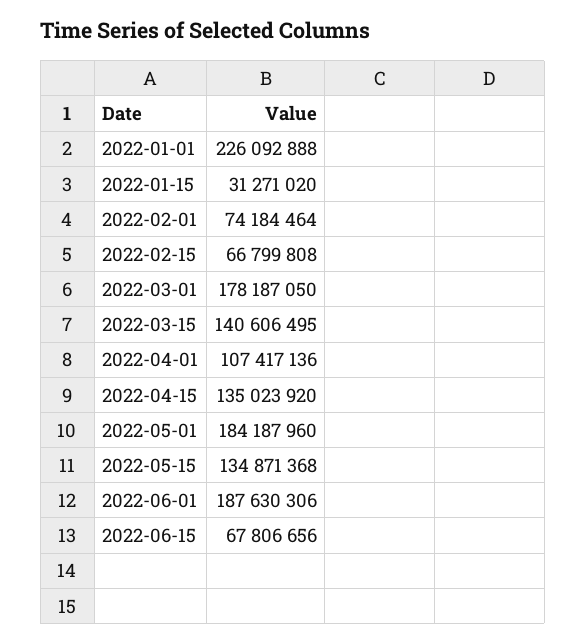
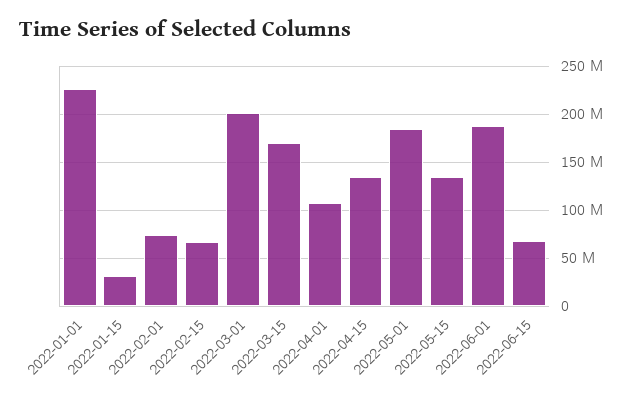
2022-03-01: 178187050 -> 200000000
2022-03-15: 140606495 -> 170000000

